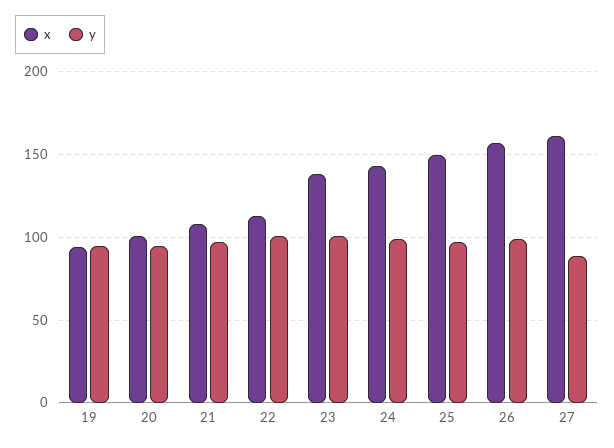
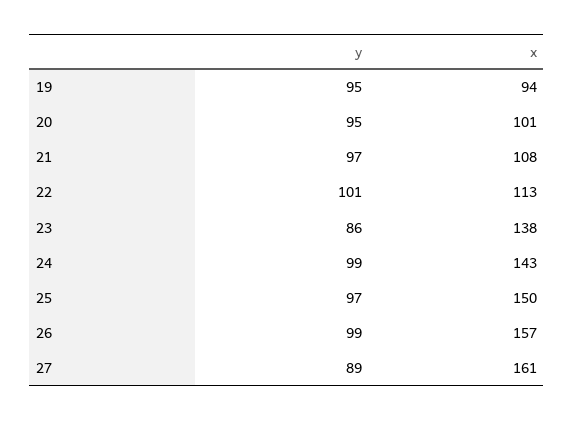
y, 23: 100 -> 86

